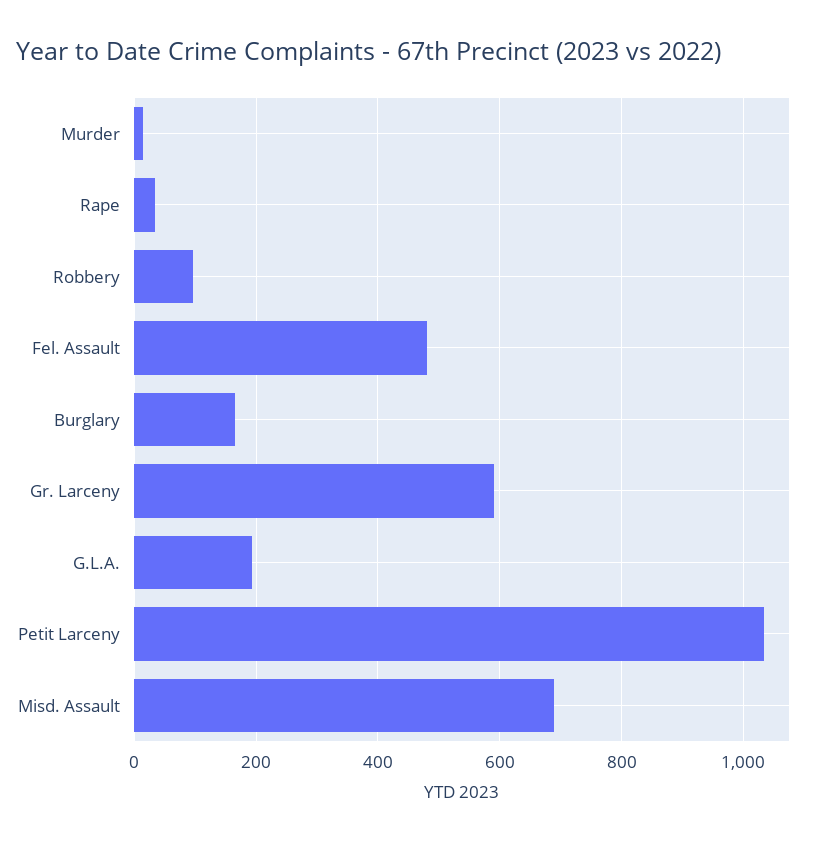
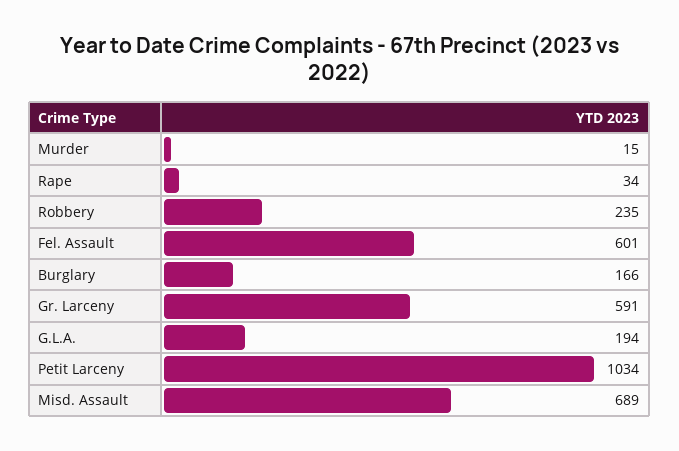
Robbery: 100 -> 235
Fel. Assault: 480 -> 601

